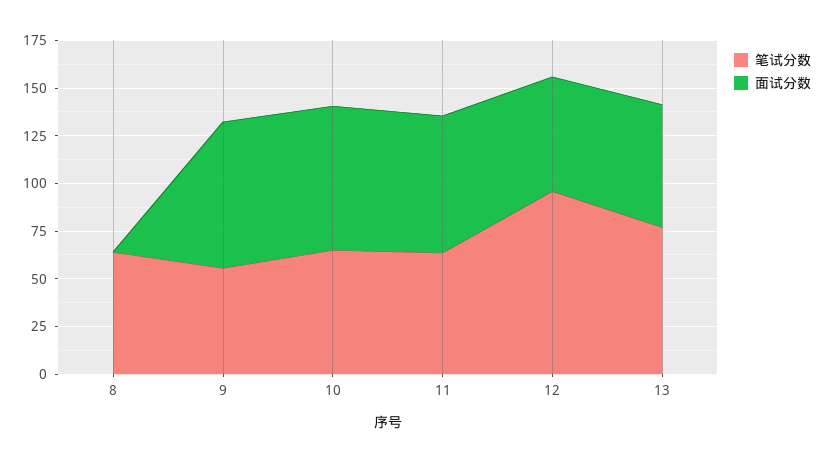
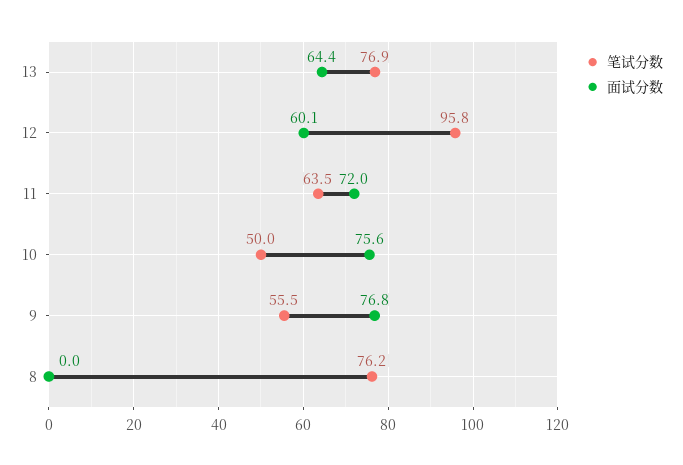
笔试分数, 8: 65 -> 76.2
笔试分数, 10: 65 -> 50

